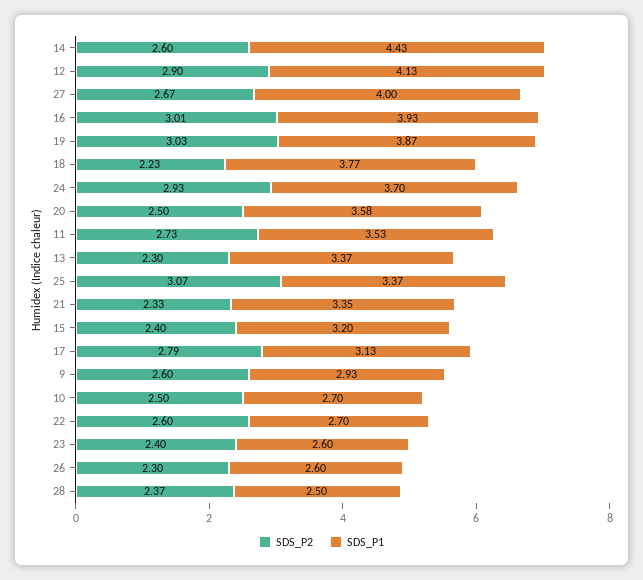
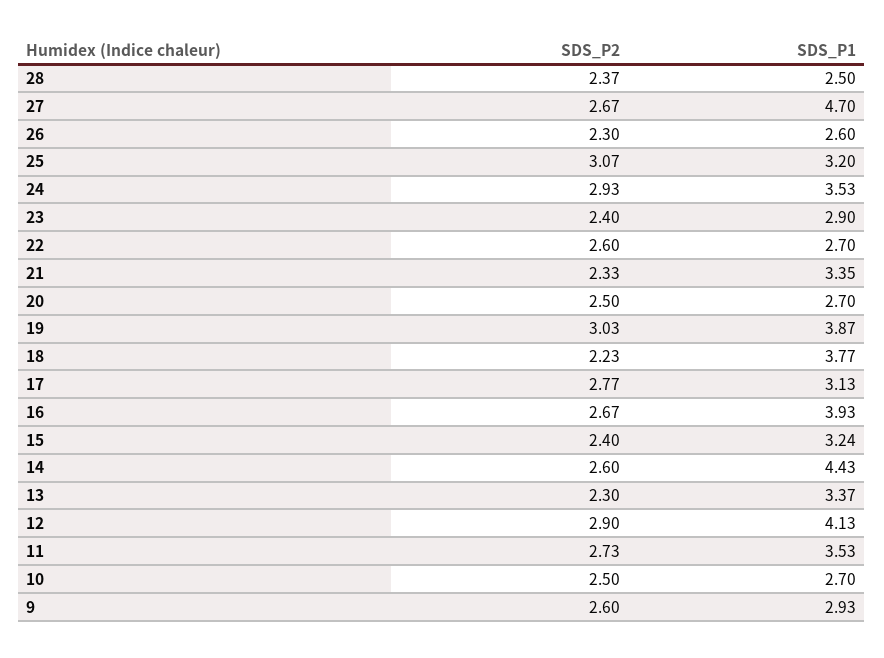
SDS_P1, 27: 4 -> 4.7
SDS_P2, 16: 3.01 -> 2.67
SDS_P1, 24: 3.7 -> 3.53
SDS_P1, 20: 3.58 -> 2.7
SDS_P1, 25: 3.37 -> 3.2
SDS_P1, 15: 3.2 -> 3.24
SDS_P2, 17: 2.79 -> 2.77
SDS_P1, 23: 2.6 -> 2.9

